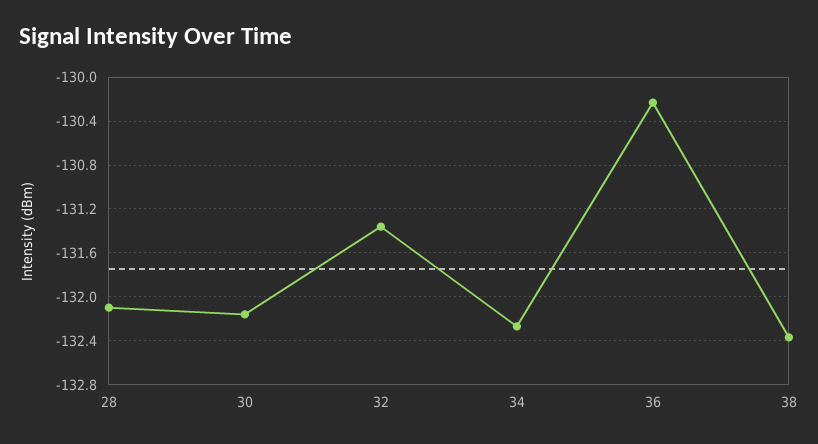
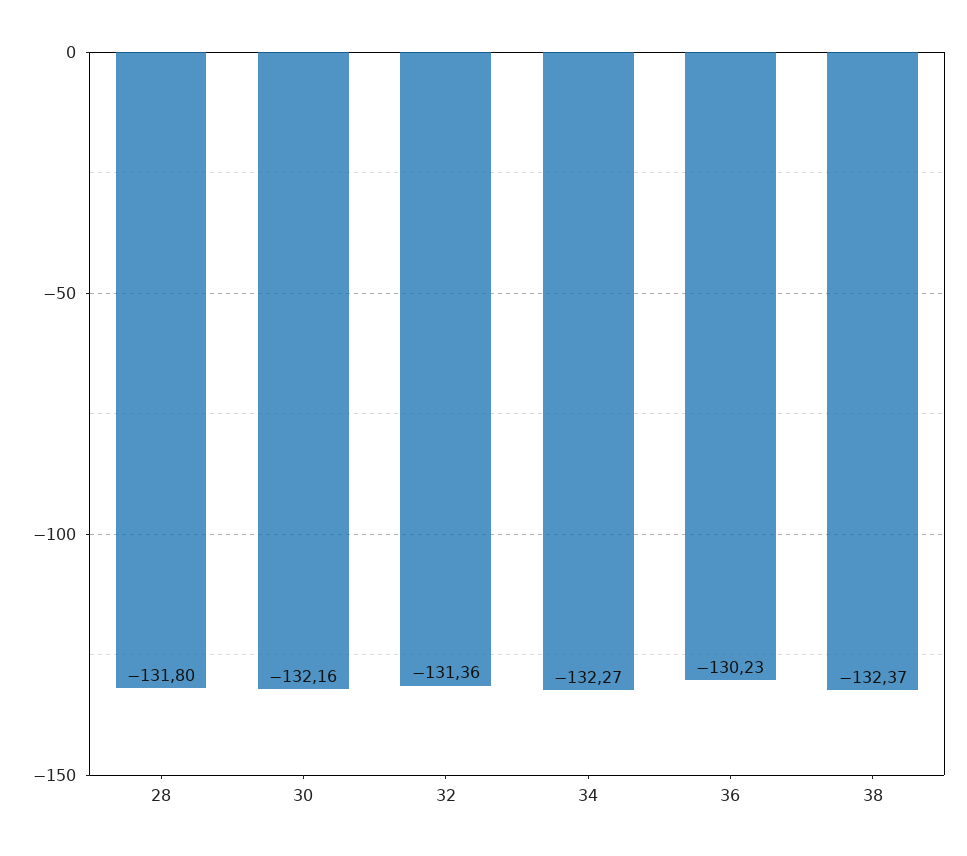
28: -132.1 -> -131.8

